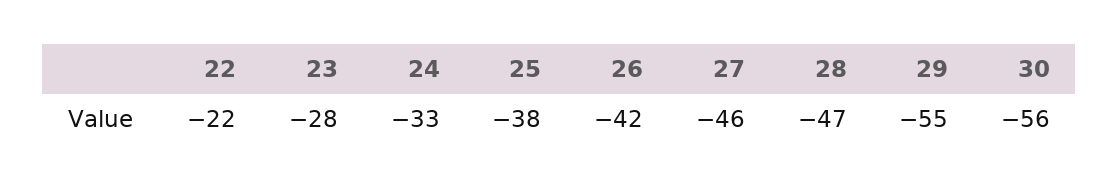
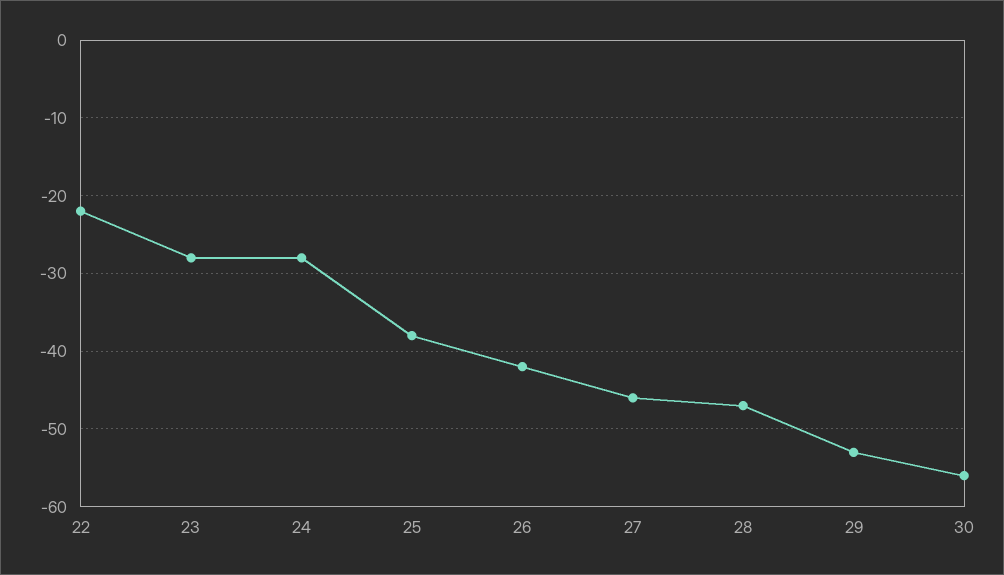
24: -33 -> -28
29: -55 -> -53

